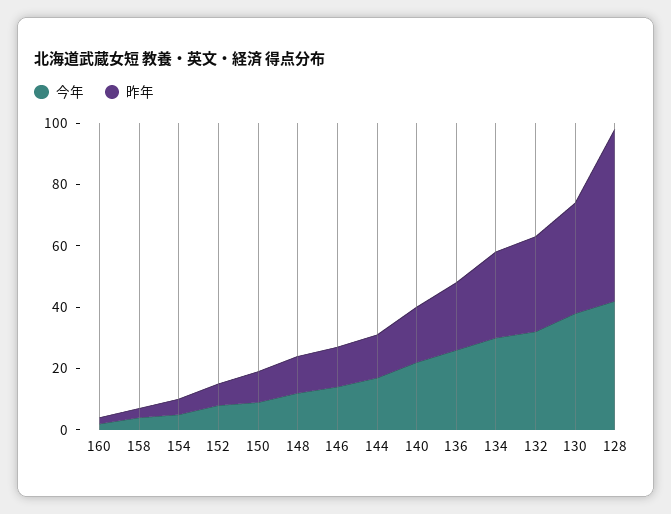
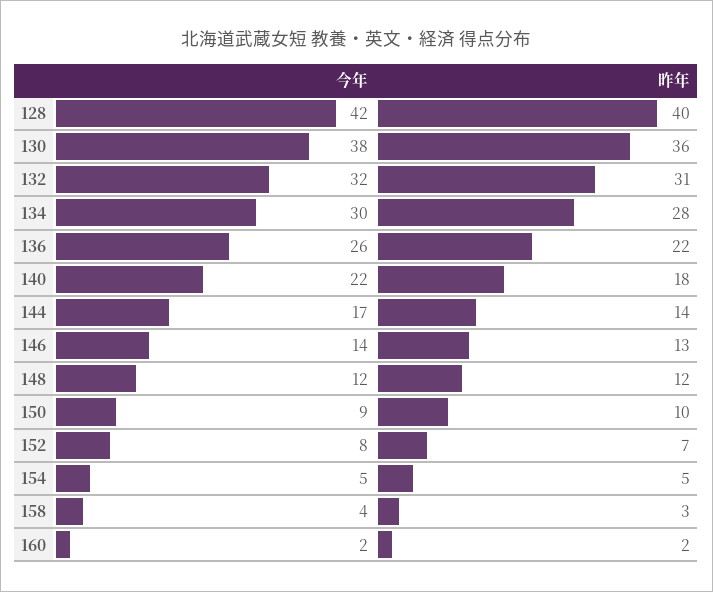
昨年, 128: 55 -> 40

